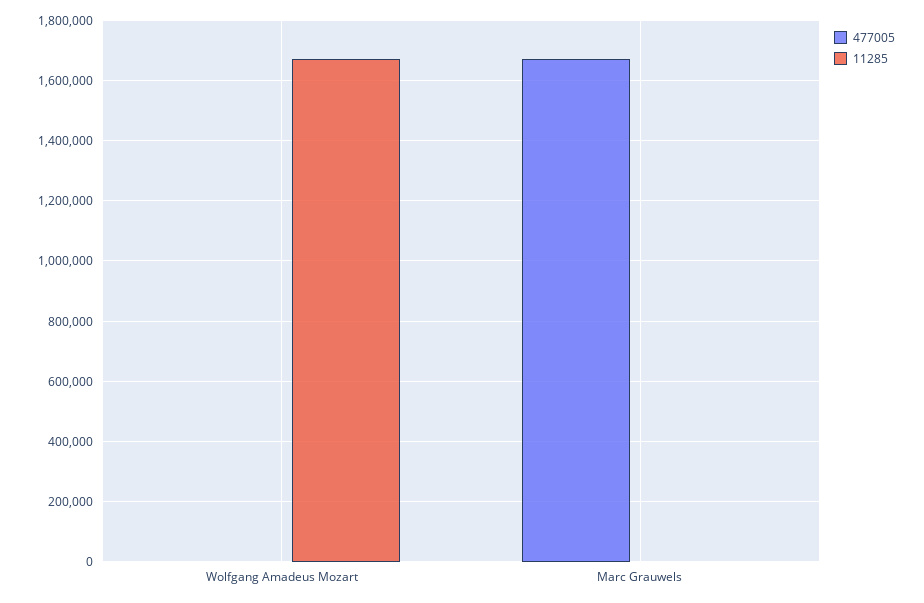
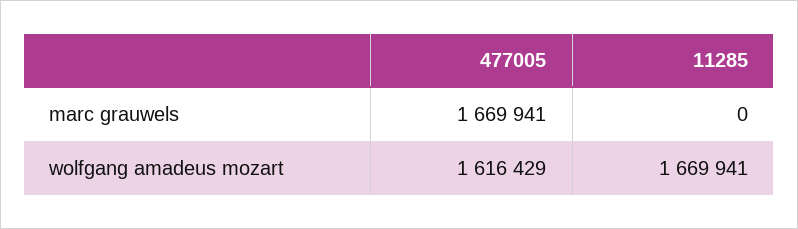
477005, Wolfgang Amadeus Mozart: 0 -> 1616429

